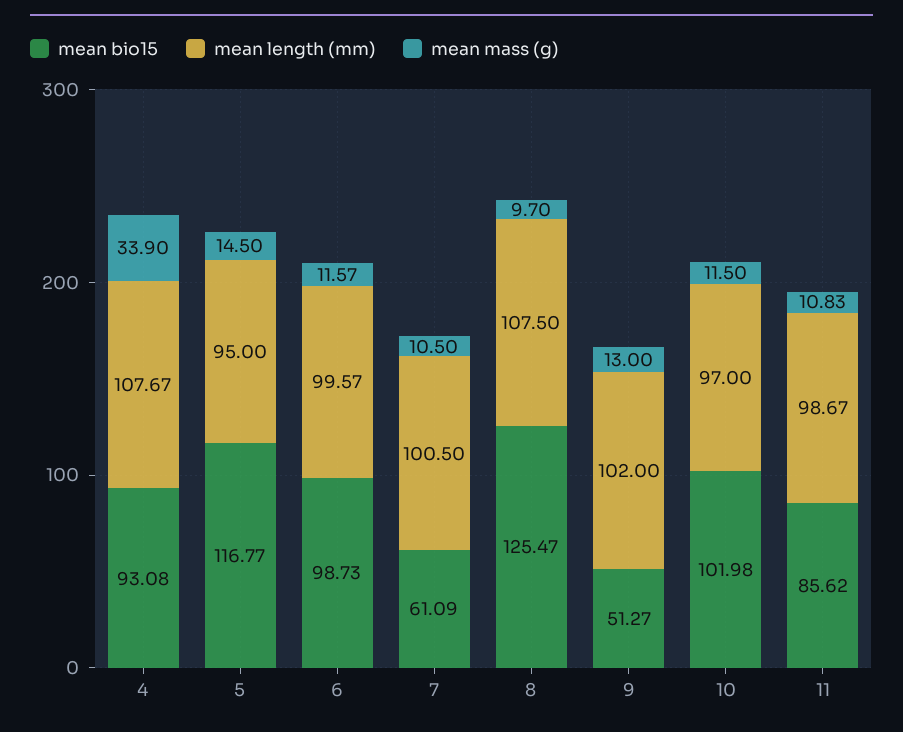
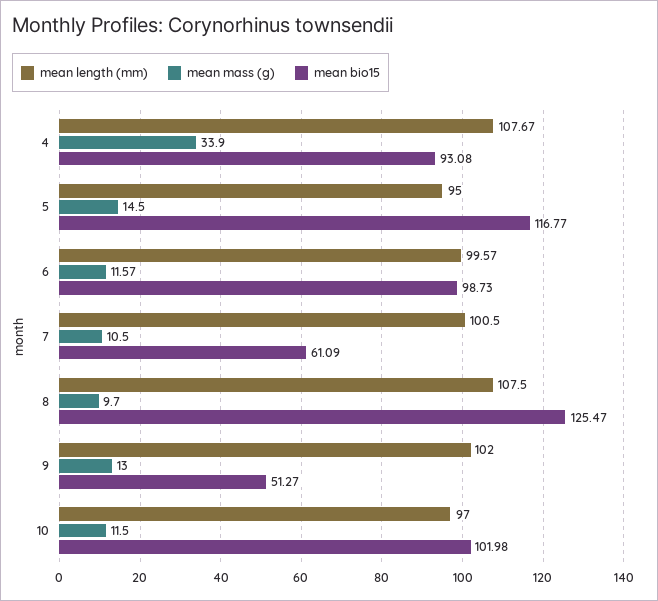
mean bio15, 11: 85.62 -> none
mean length (mm), 11: 98.67 -> none
mean mass (g), 11: 10.83 -> none

